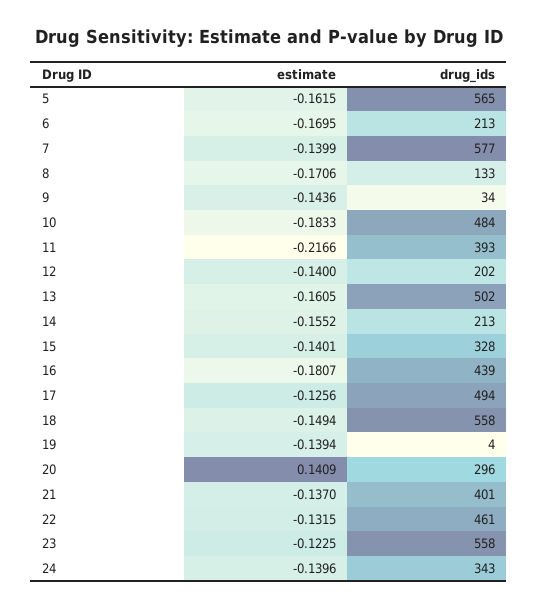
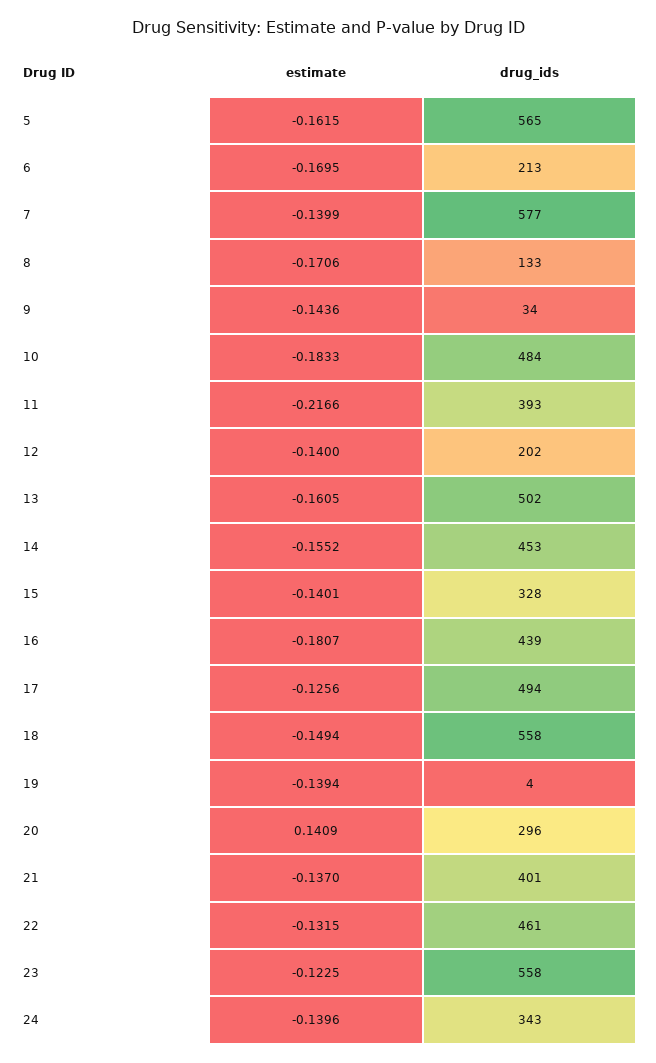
drug_ids, 14: 213 -> 453

